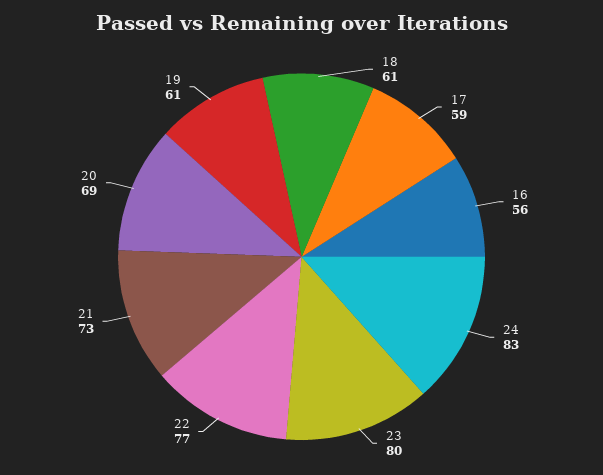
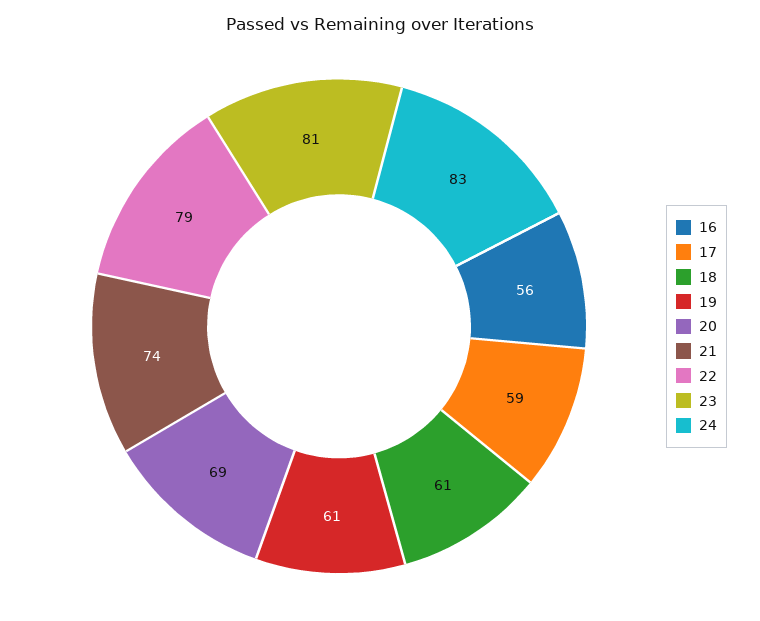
23: 80 -> 81
22: 77 -> 79
21: 73 -> 74

